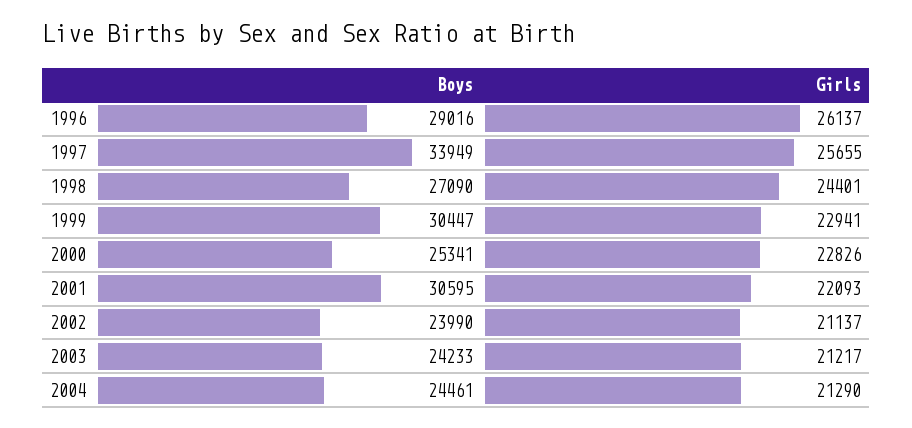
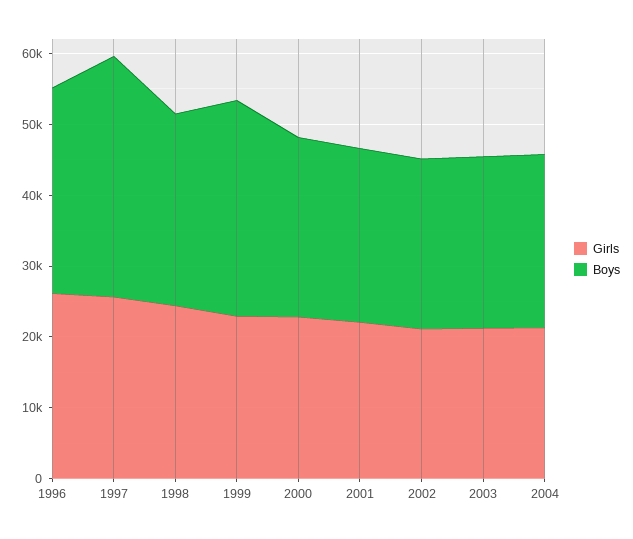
Boys, 2001: 30595 -> 24000

